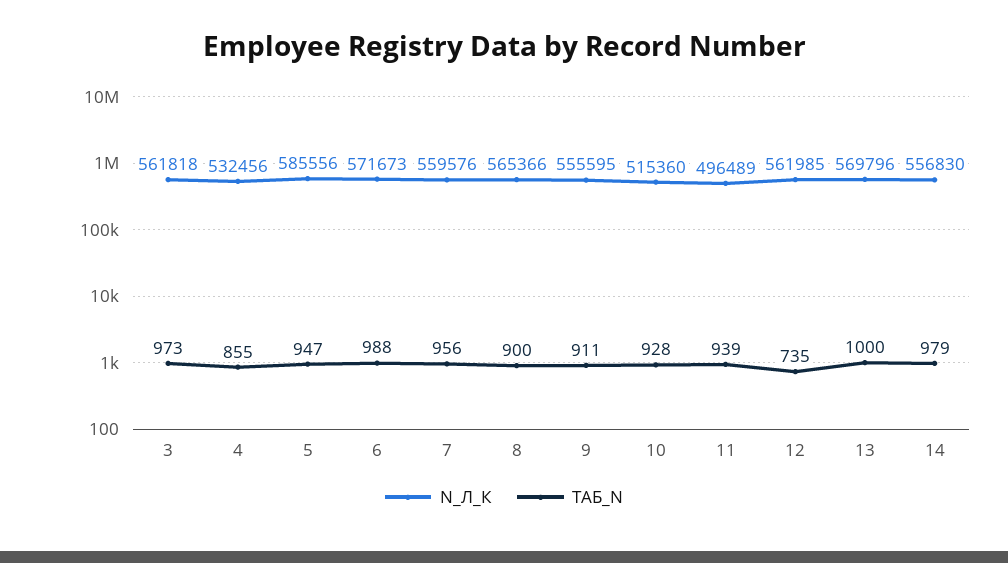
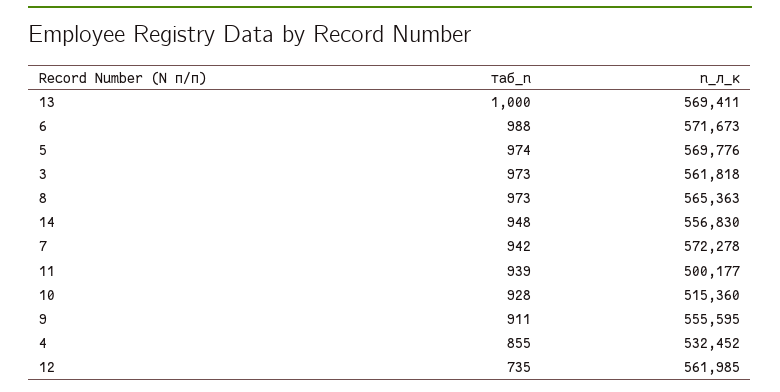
N_Л_К, 4: 532456 -> 532452
N_Л_К, 5: 585556 -> 569776
ТАБ_N, 5: 947 -> 974
N_Л_К, 7: 559576 -> 572278
ТАБ_N, 7: 956 -> 942
N_Л_К, 8: 565366 -> 565363
ТАБ_N, 8: 900 -> 973
N_Л_К, 11: 496489 -> 500177
N_Л_К, 13: 569796 -> 569411
ТАБ_N, 14: 979 -> 948

